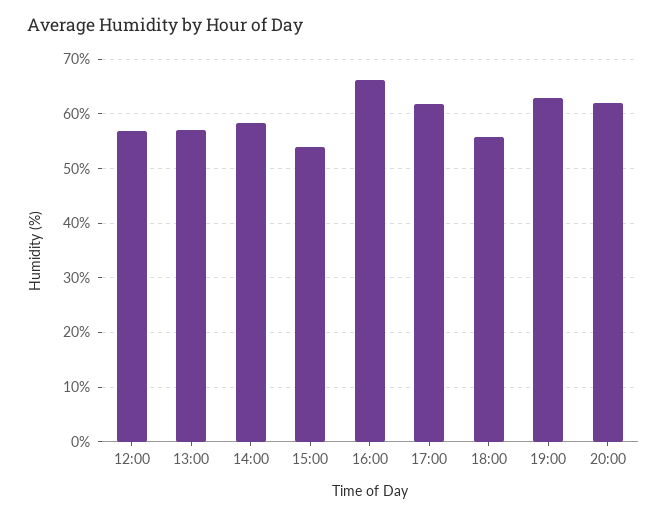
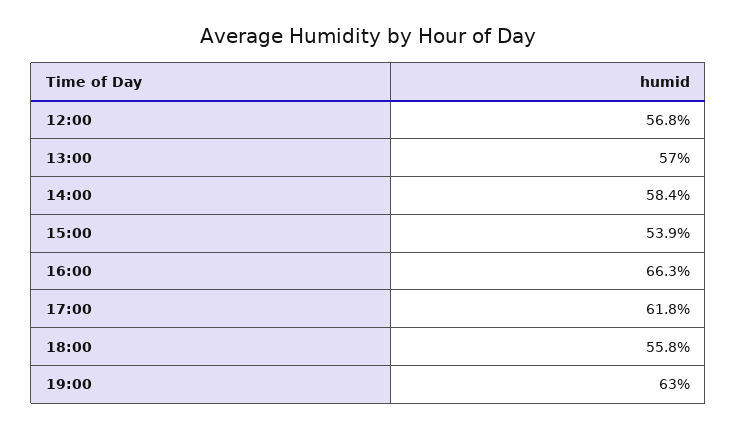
20:00: 62 -> none

